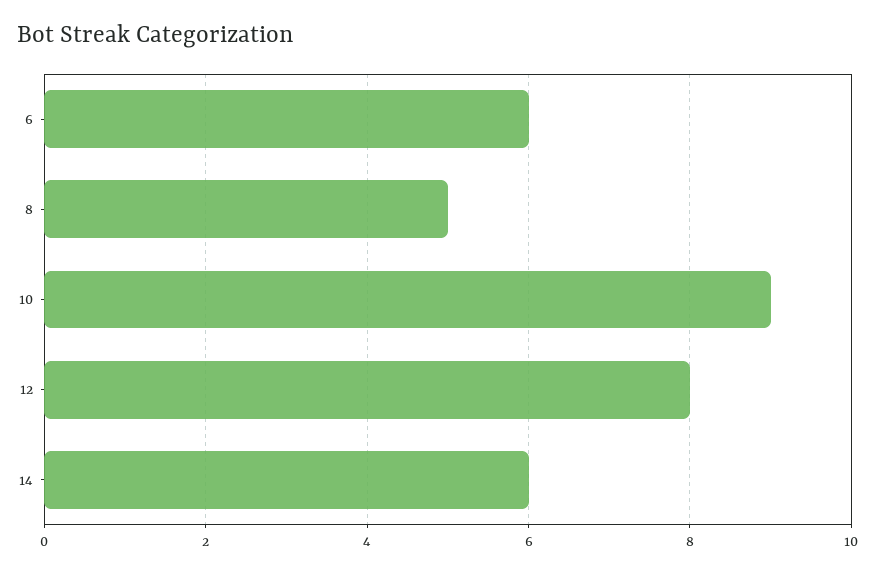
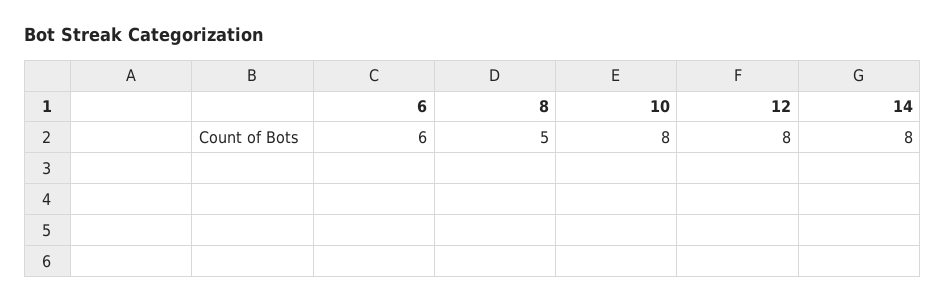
10: 9 -> 8
14: 6 -> 8

